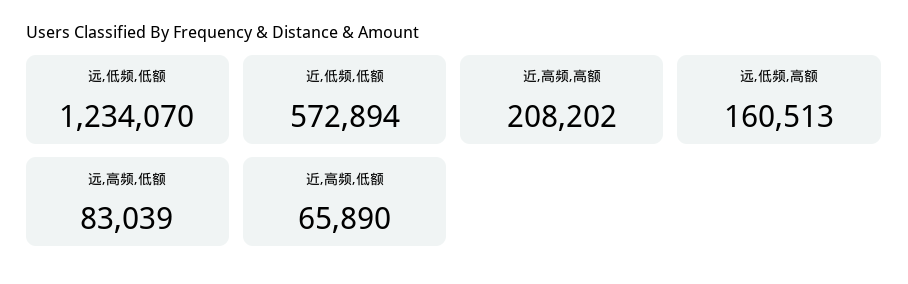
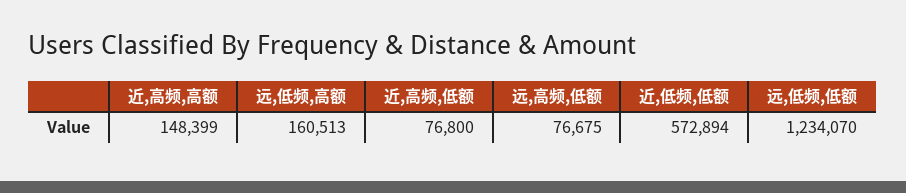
近,高频,高额: 208202 -> 148399
远,高频,低额: 83039 -> 76675
近,高频,低额: 65890 -> 76800

